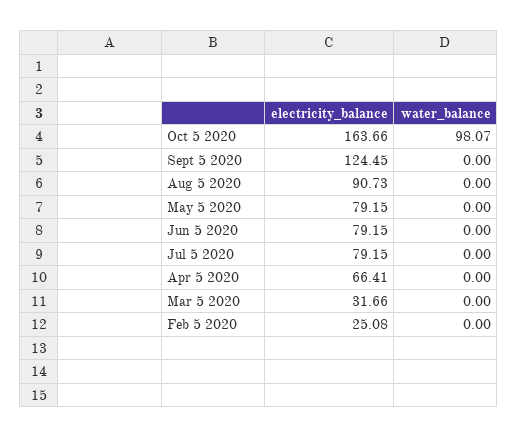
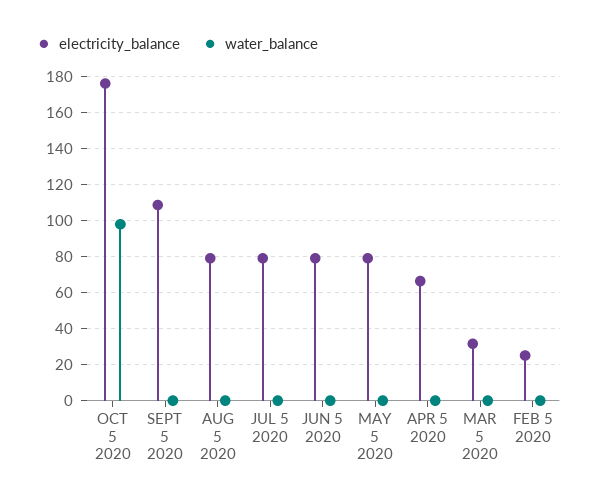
electricity_balance, Oct 5 2020: 163.66 -> 175
electricity_balance, Sept 5 2020: 124.45 -> 110
electricity_balance, Aug 5 2020: 90.73 -> 80

